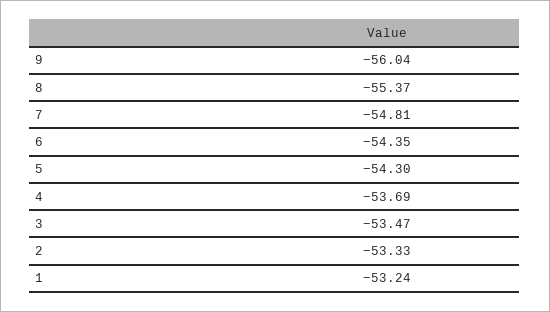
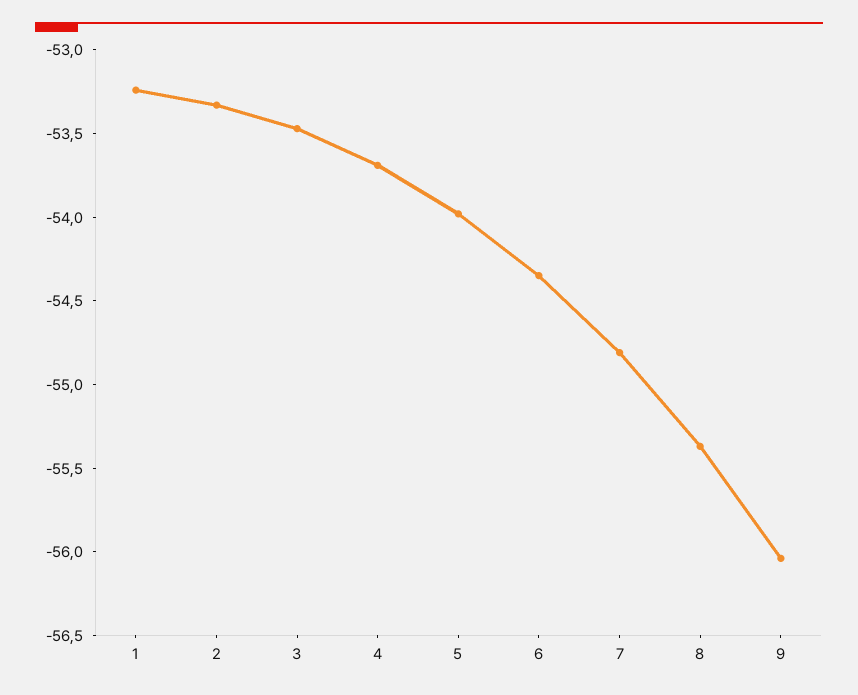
5: -54.3 -> -54

